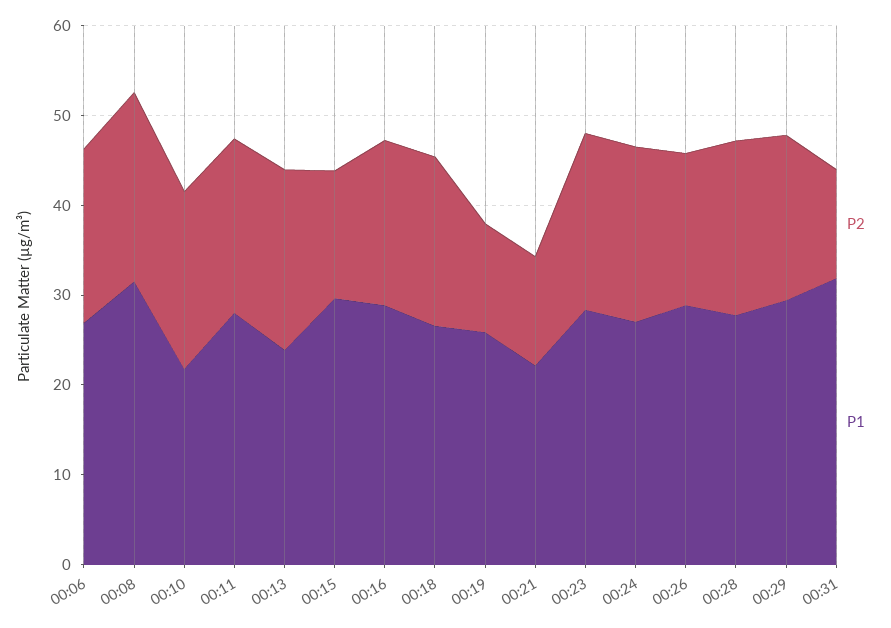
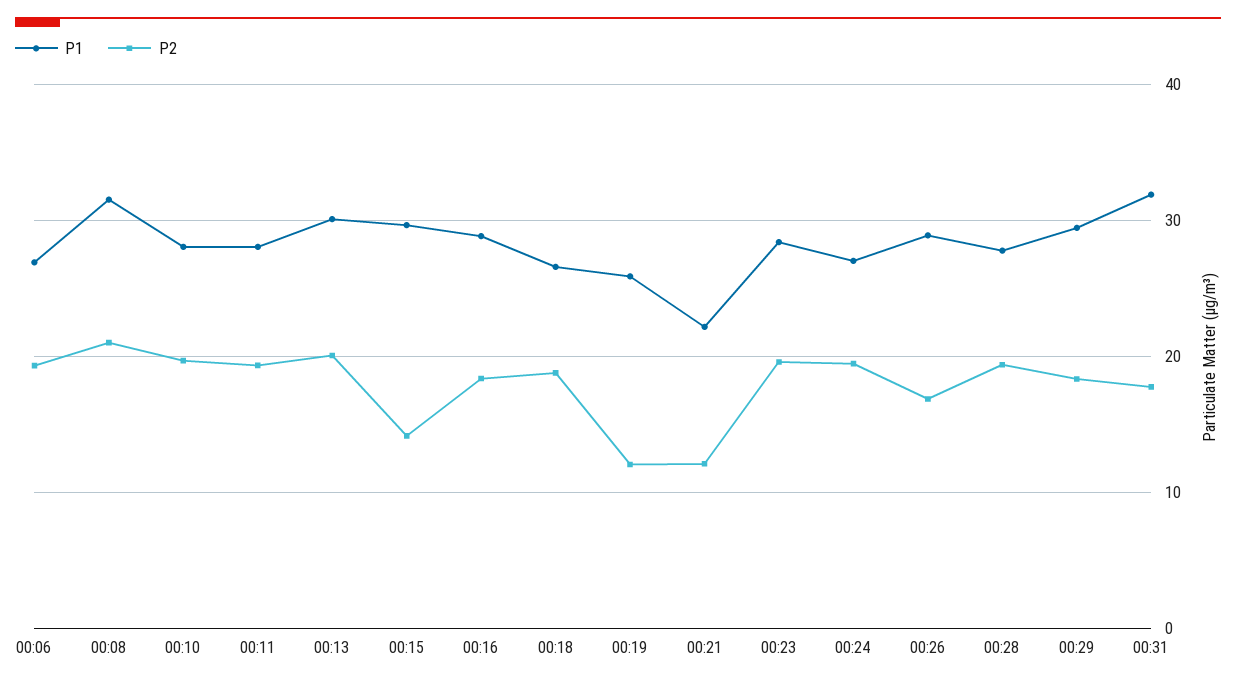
P1, 00:10: 22 -> 28
P1, 00:13: 24 -> 30
P2, 00:31: 12 -> 18

